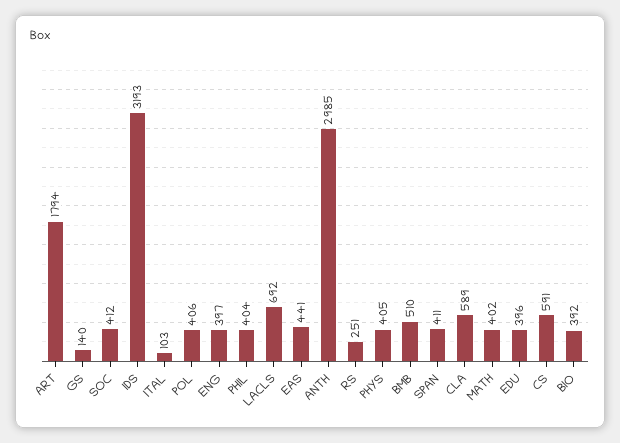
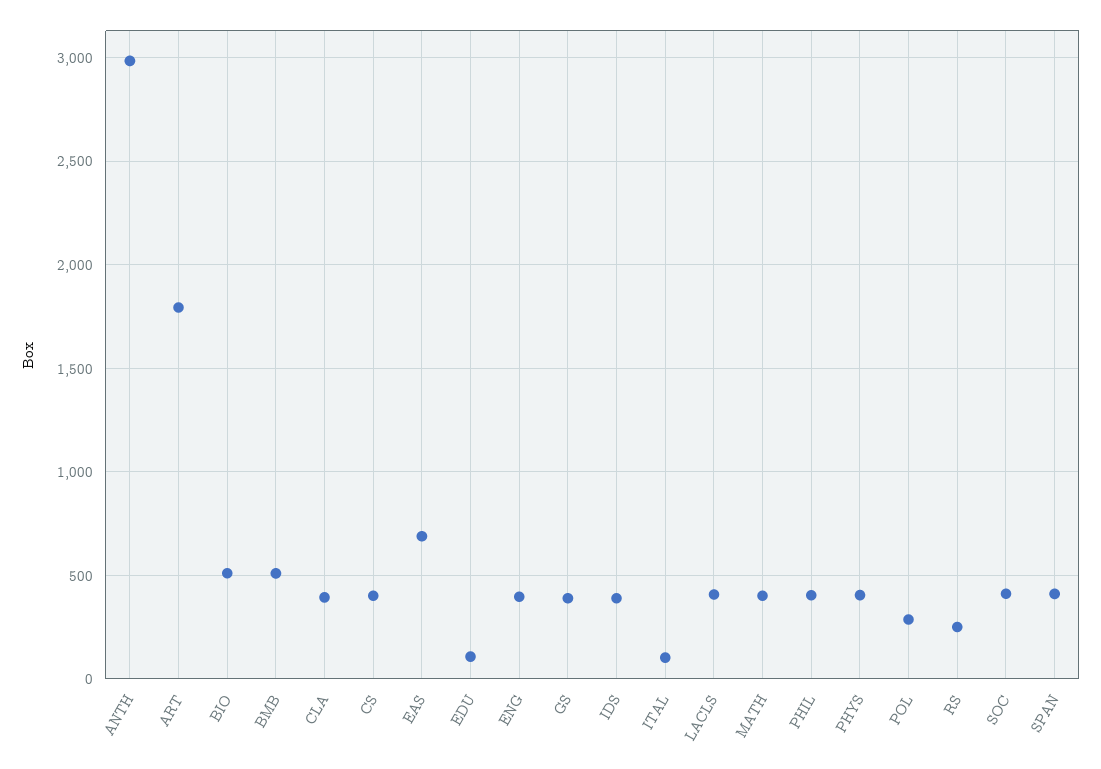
GS: 140 -> 400
IDS: 3193 -> 400
POL: 406 -> 300
LACLS: 692 -> 400
EAS: 441 -> 700
CLA: 589 -> 400
EDU: 396 -> 100
CS: 591 -> 400
BIO: 392 -> 500

